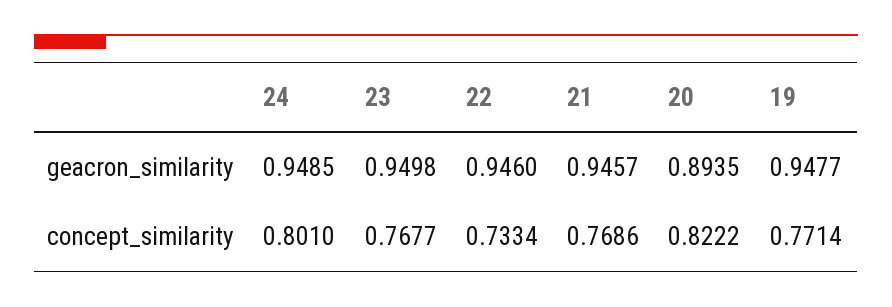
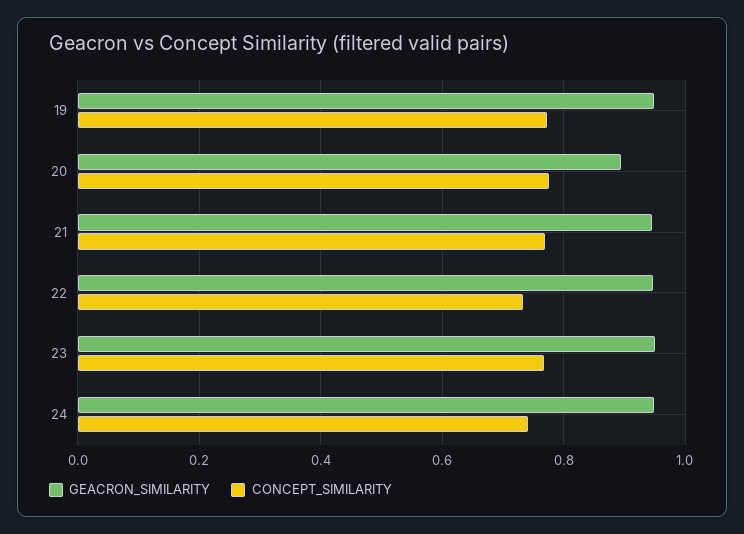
concept_similarity, 24: 0.801 -> 0.74
concept_similarity, 20: 0.8222 -> 0.78

